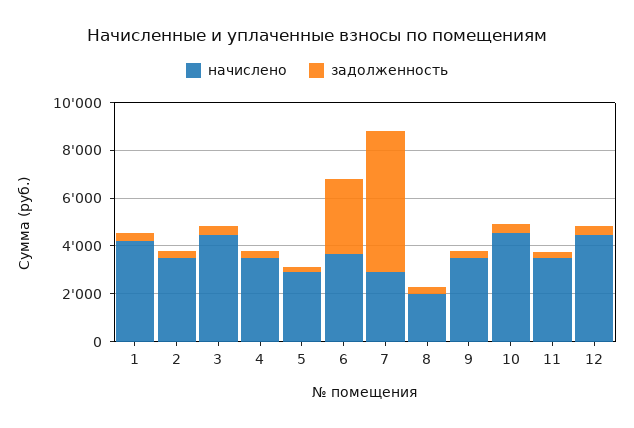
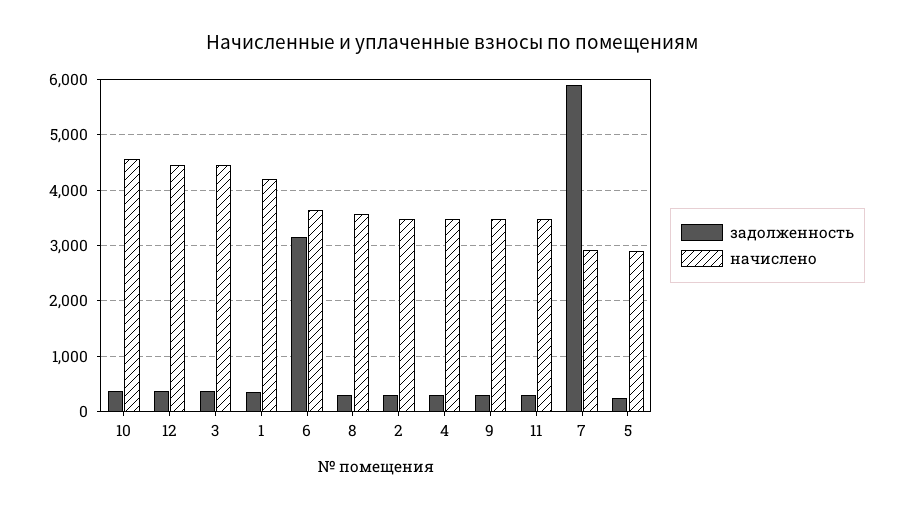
начислено, 8: 2000 -> 3600

